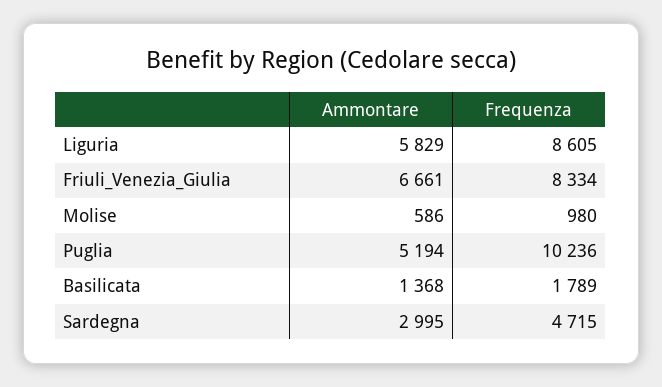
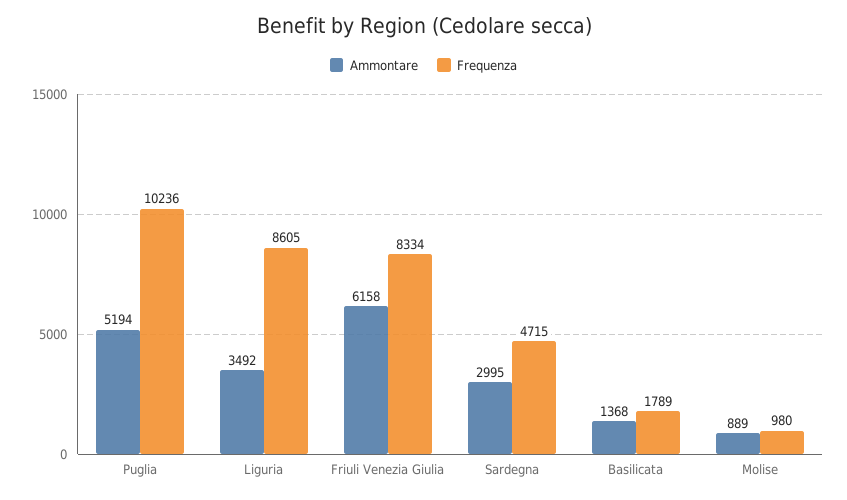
Ammontare, Liguria: 5829 -> 3492
Ammontare, Friuli_Venezia_Giulia: 6661 -> 6158
Ammontare, Molise: 586 -> 889

